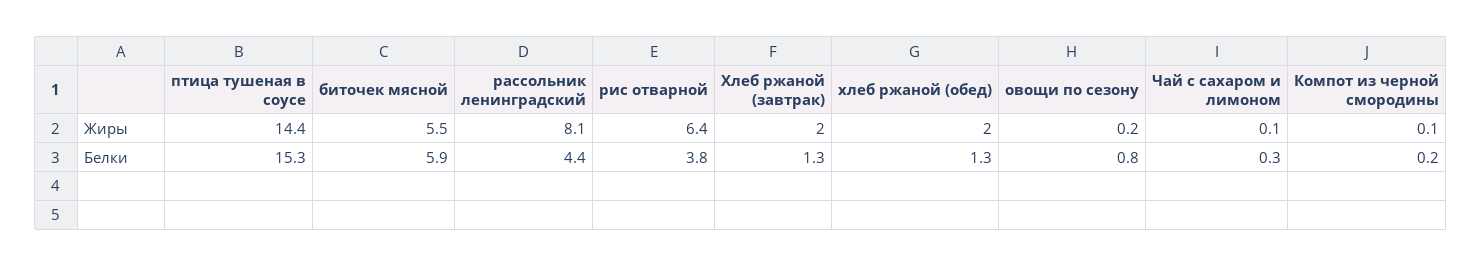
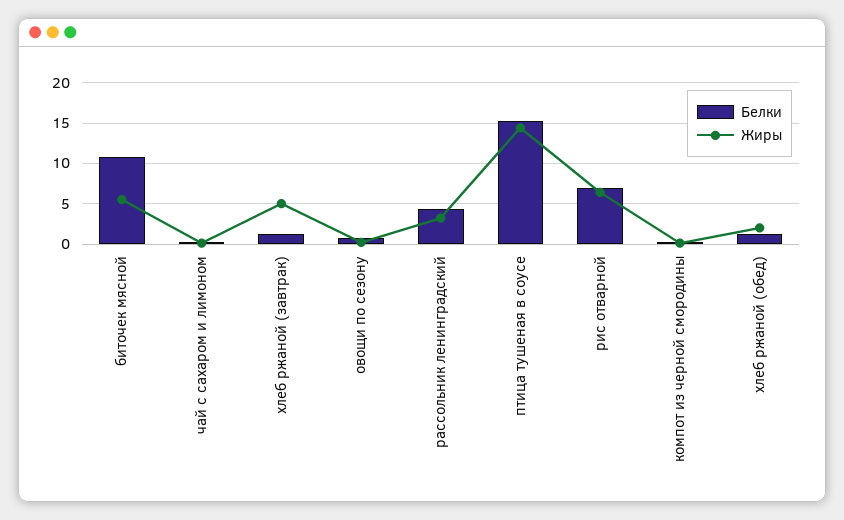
Жиры, рассольник ленинградский: 8.1 -> 3
Жиры, Хлеб ржаной (завтрак): 2 -> 5
Белки, биточек мясной: 5.9 -> 11
Белки, рис отварной: 3.8 -> 7

